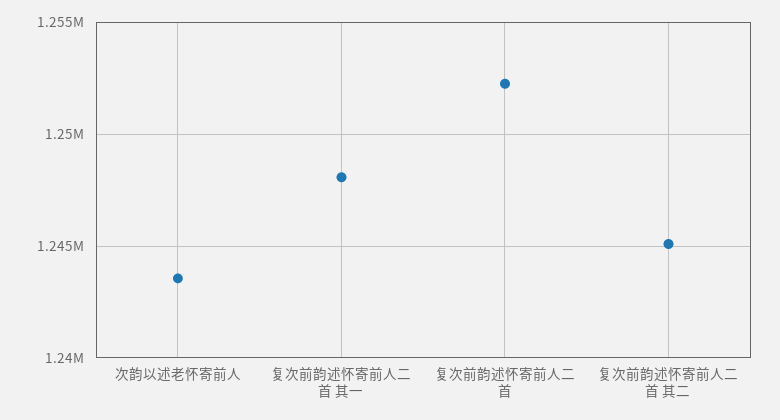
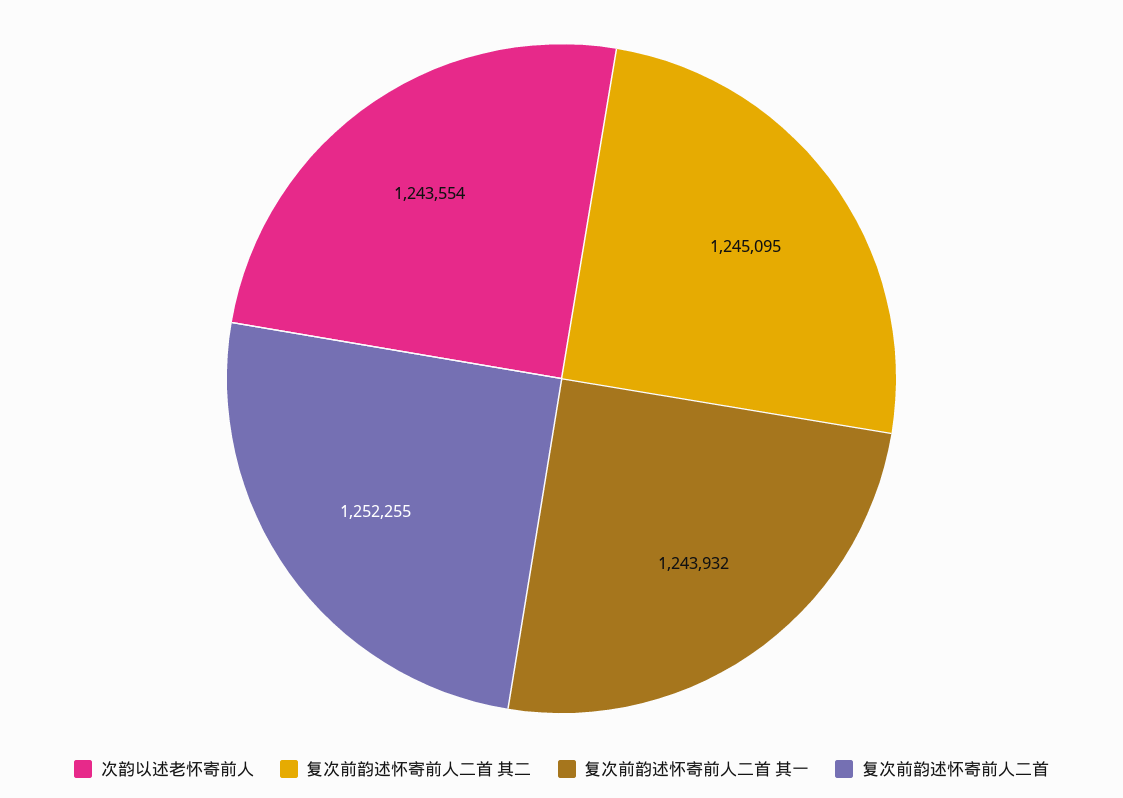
复次前韵述怀寄前人二首 其一: 1248000 -> 1243932

